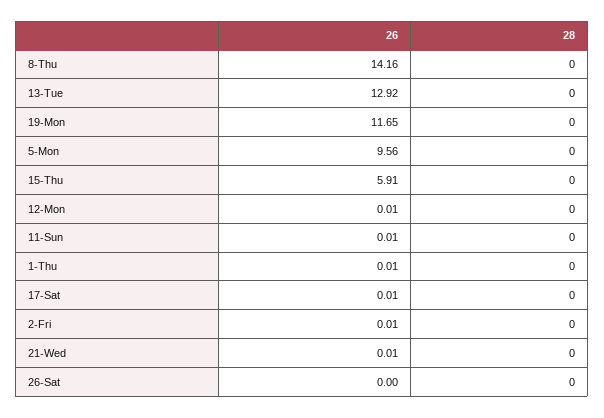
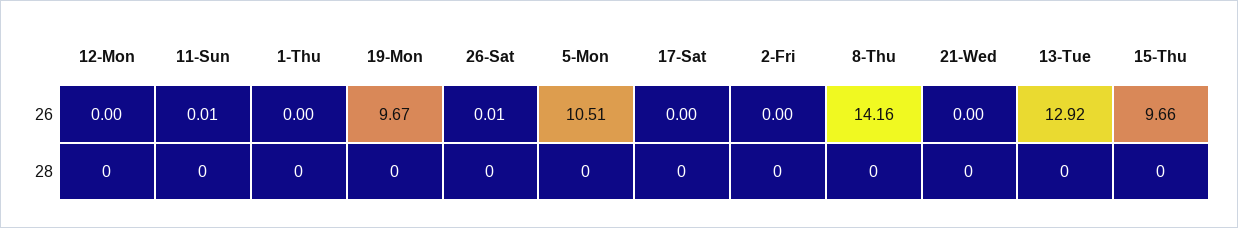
26, 19-Mon: 11.65 -> 9.67
26, 5-Mon: 9.56 -> 10.51
26, 15-Thu: 5.91 -> 9.66
26, 12-Mon: 0.01 -> 0
26, 1-Thu: 0.01 -> 0
26, 17-Sat: 0.01 -> 0
26, 2-Fri: 0.01 -> 0
26, 21-Wed: 0.01 -> 0
26, 26-Sat: 0 -> 0.01

